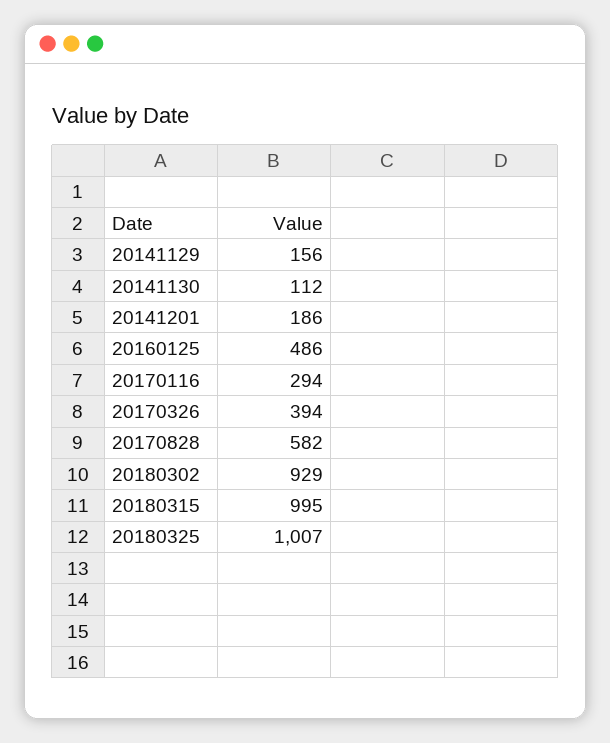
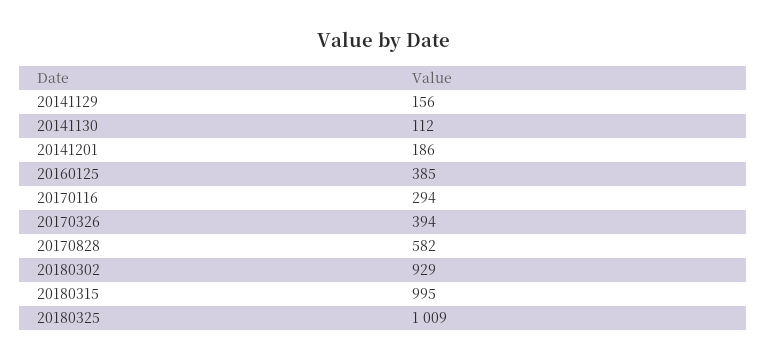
20160125: 486 -> 385
20180325: 1007 -> 1009

